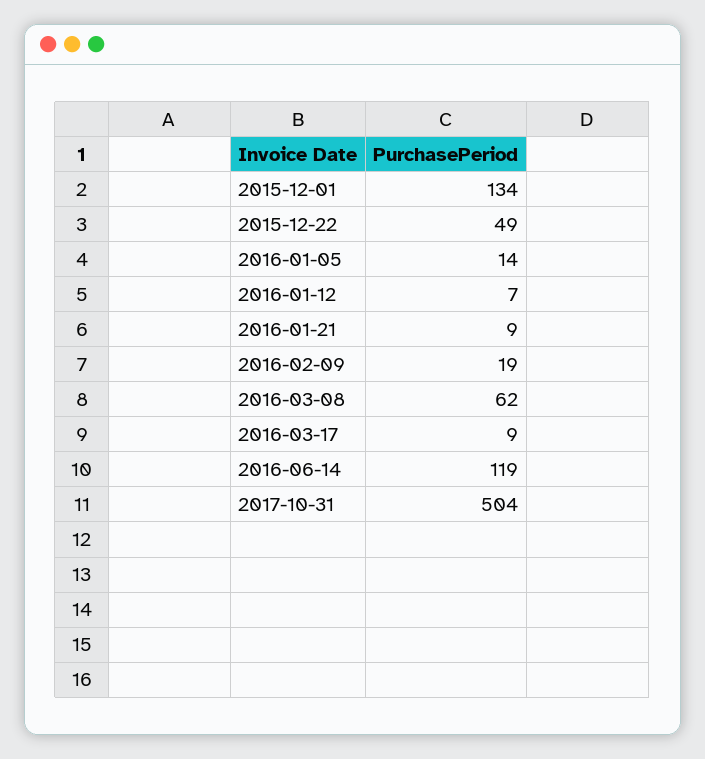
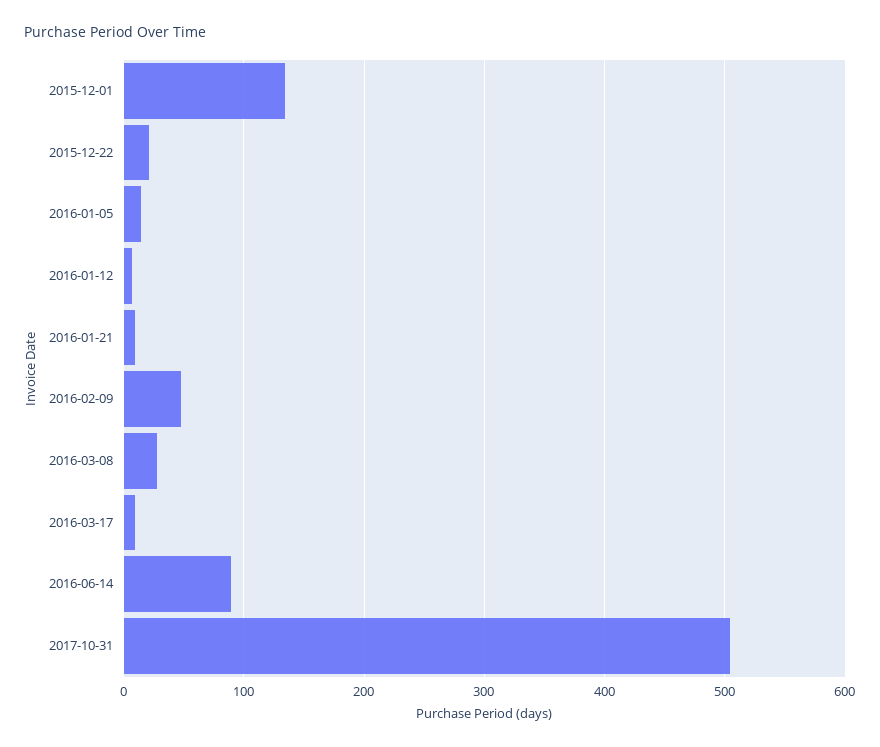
2015-12-22: 49 -> 20
2016-02-09: 19 -> 50
2016-03-08: 62 -> 30
2016-06-14: 119 -> 90

